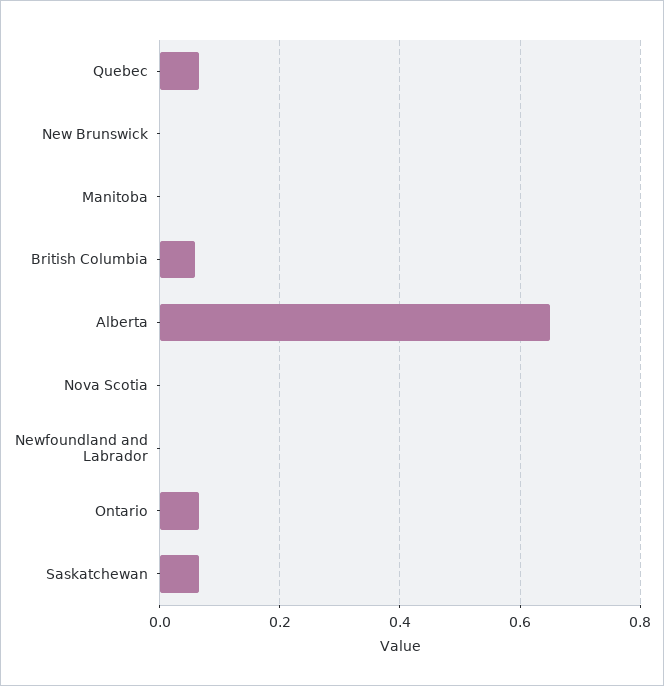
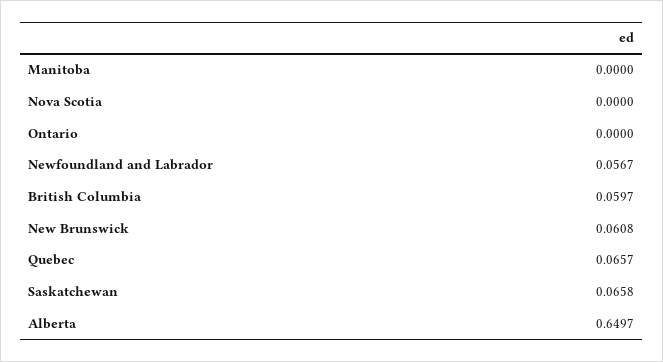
New Brunswick: 0 -> 0.0608
Newfoundland and Labrador: 0 -> 0.0567
Ontario: 0.06 -> 0

